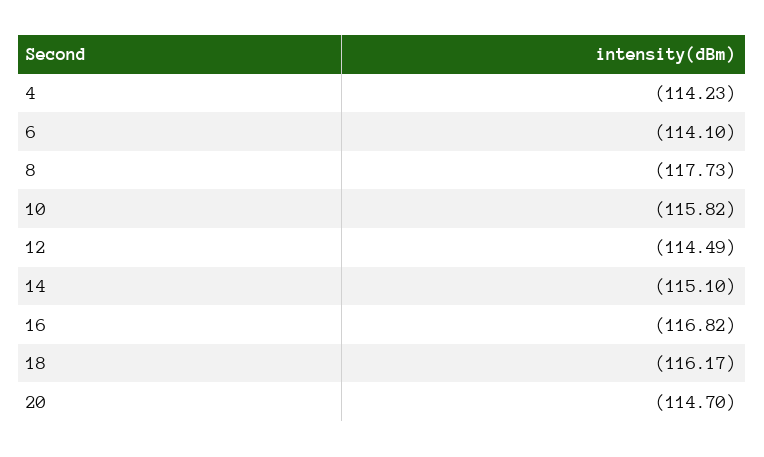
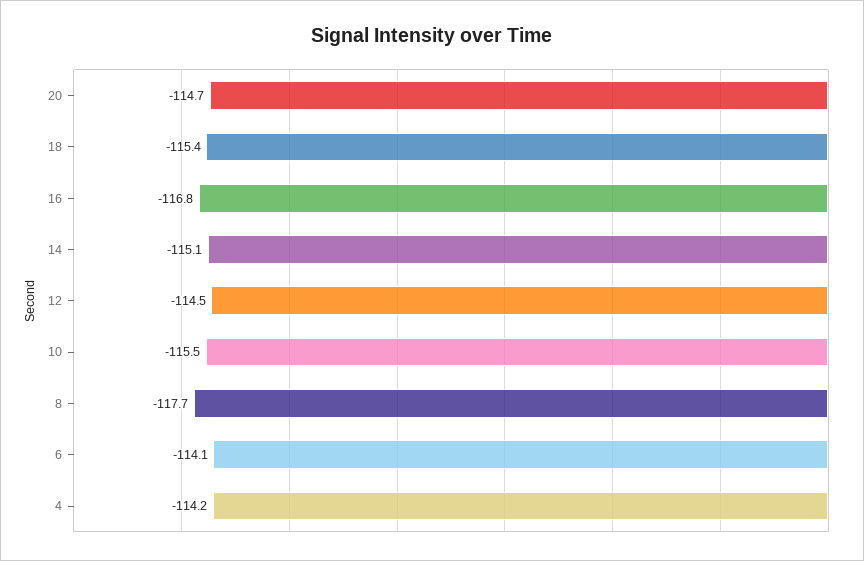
10: -115.82 -> -115.5
18: -116.17 -> -115.4

